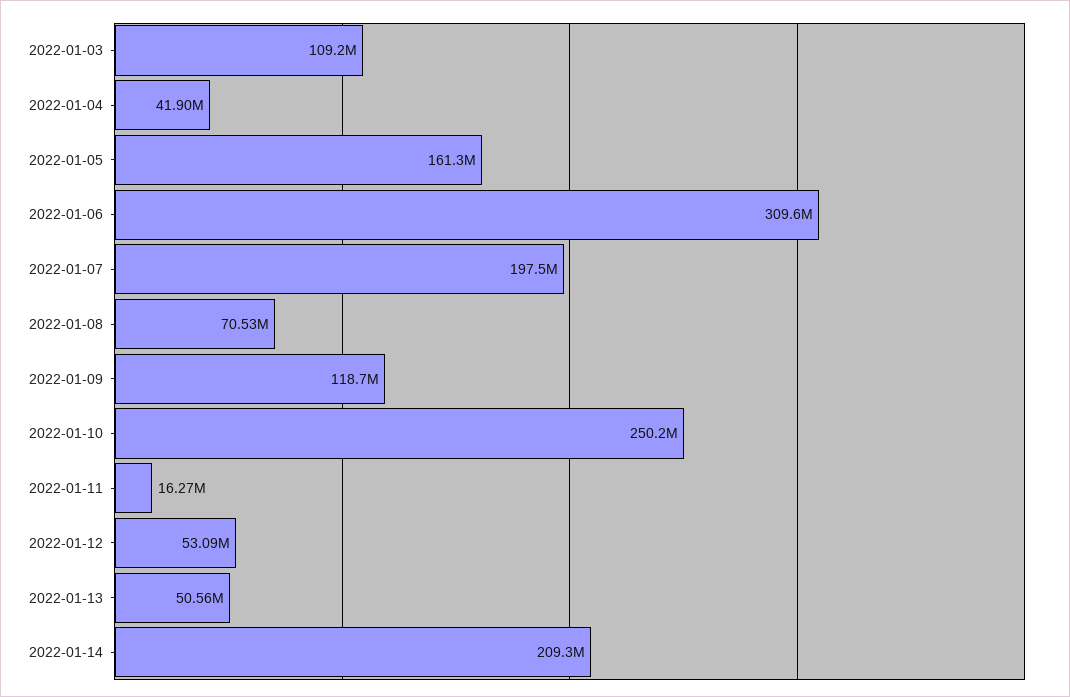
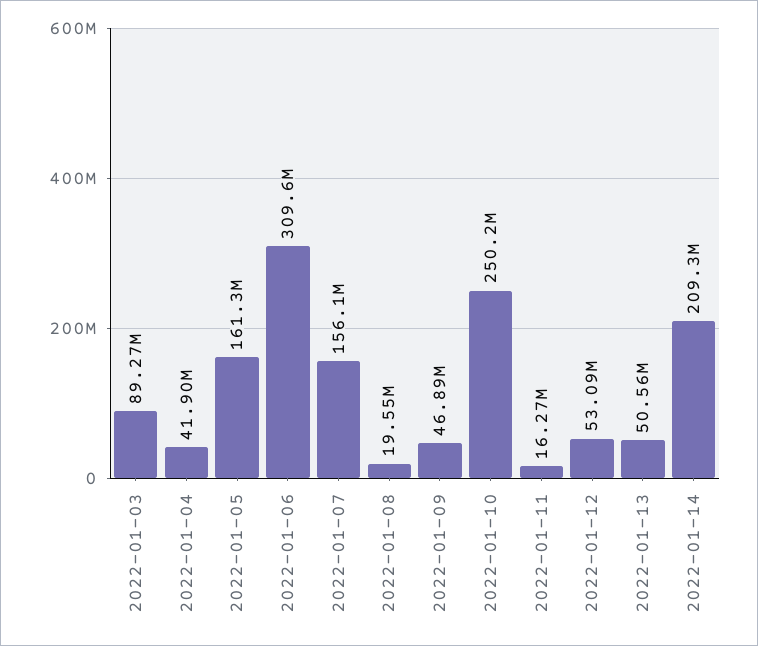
2022-01-03: 109200000 -> 89270000
2022-01-07: 197500000 -> 156100000
2022-01-08: 70530000 -> 19550000
2022-01-09: 118700000 -> 46890000

